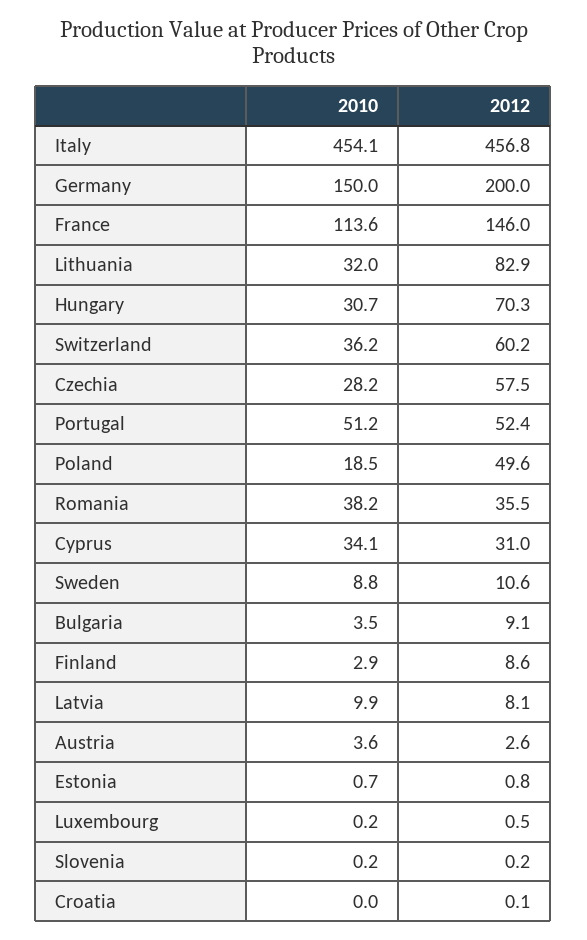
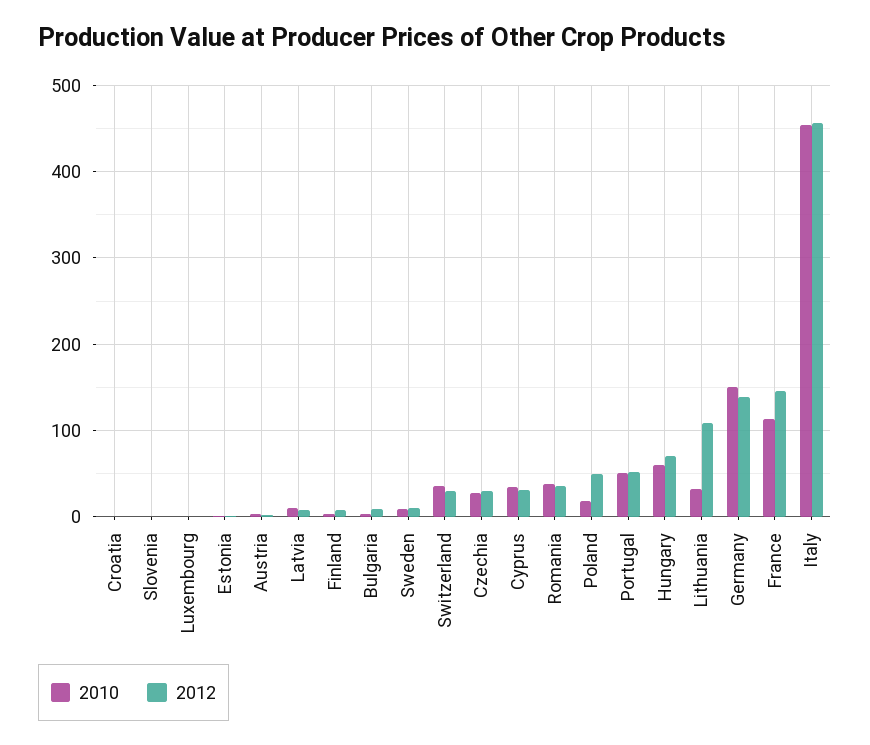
2012, Germany: 200 -> 140
2012, Lithuania: 82.9 -> 110
2010, Hungary: 30.7 -> 60
2012, Switzerland: 60.2 -> 30
2012, Czechia: 57.5 -> 30

